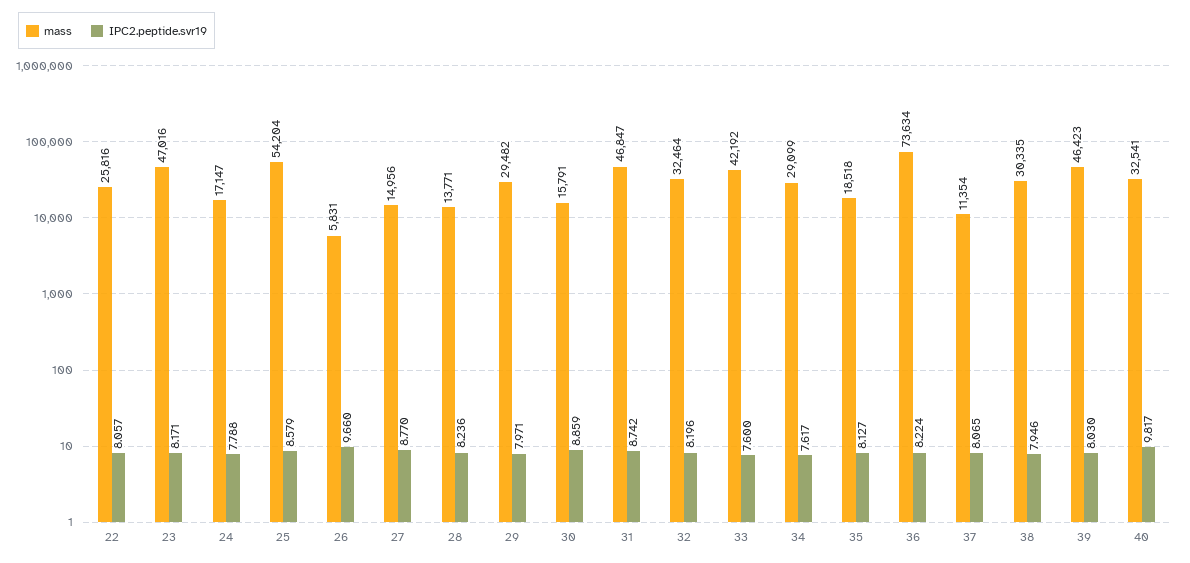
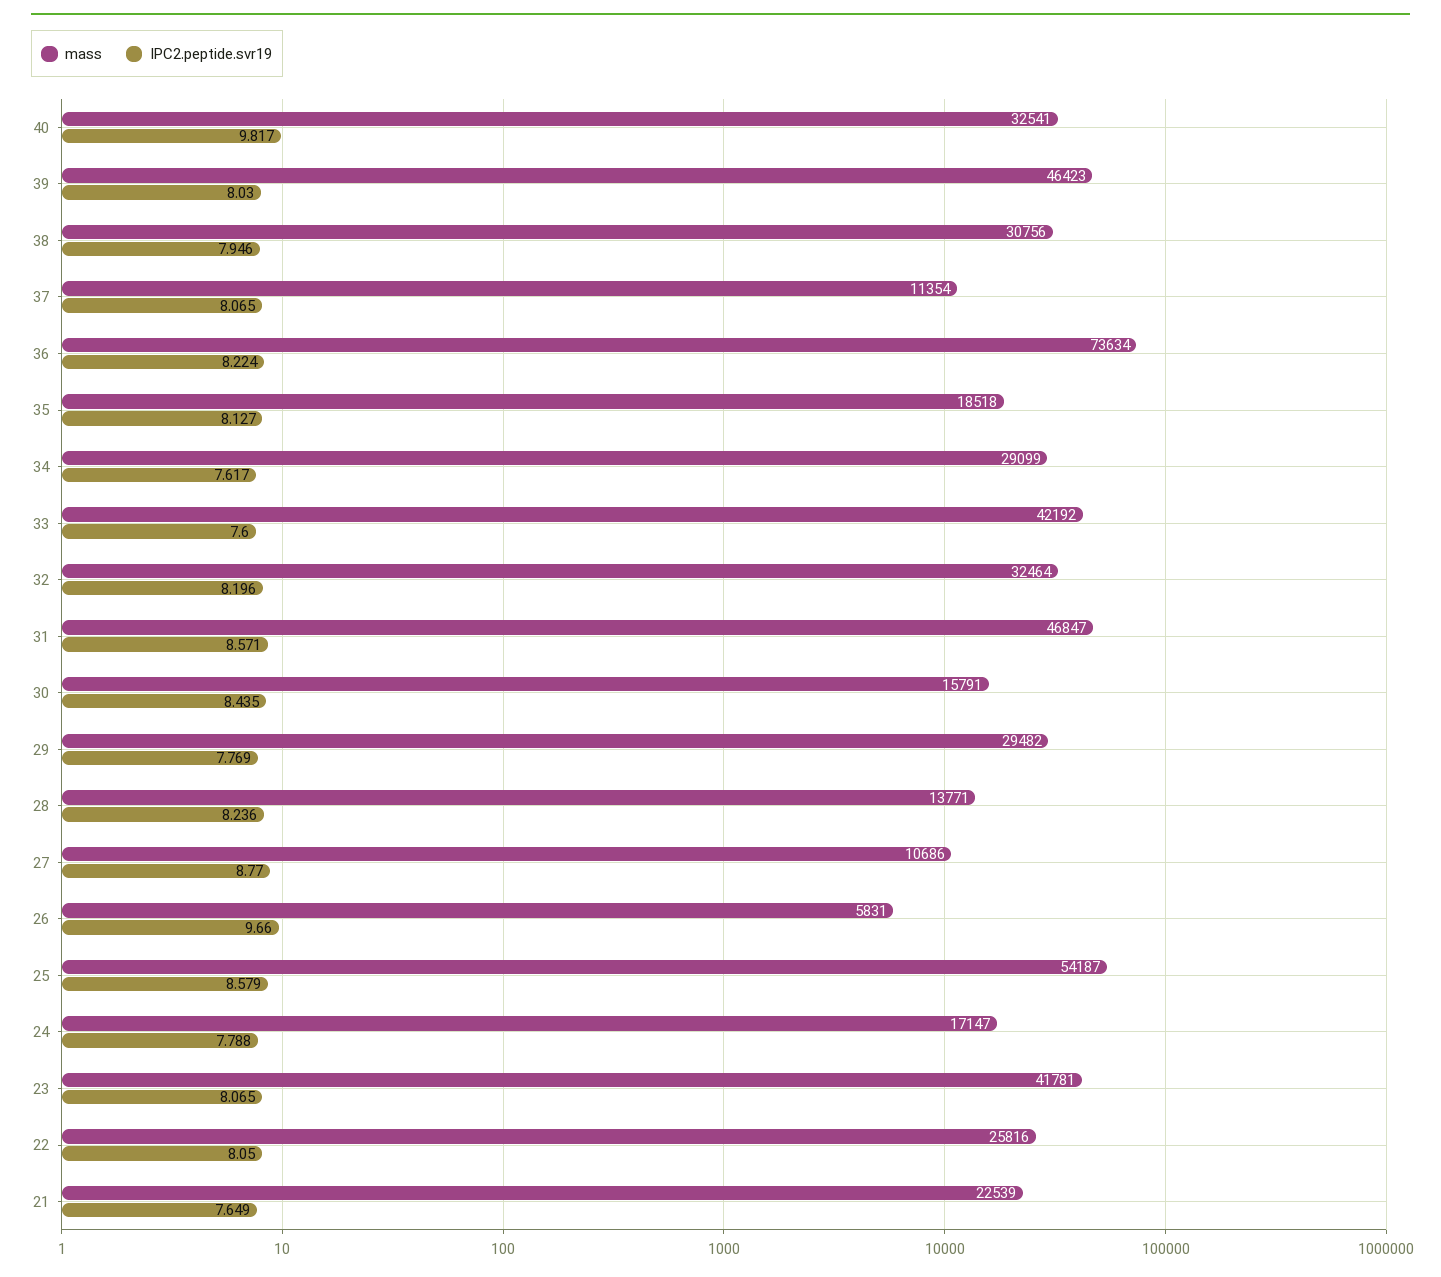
IPC2.peptide.svr19, 22: 8.057 -> 8.05
mass, 23: 47016 -> 41781
IPC2.peptide.svr19, 23: 8.171 -> 8.065
mass, 25: 54204 -> 54187
mass, 27: 14956 -> 10686
IPC2.peptide.svr19, 29: 7.971 -> 7.769
IPC2.peptide.svr19, 30: 8.859 -> 8.435
IPC2.peptide.svr19, 31: 8.742 -> 8.571
mass, 38: 30335 -> 30756
mass, 21: none -> 22539
IPC2.peptide.svr19, 21: none -> 7.649

